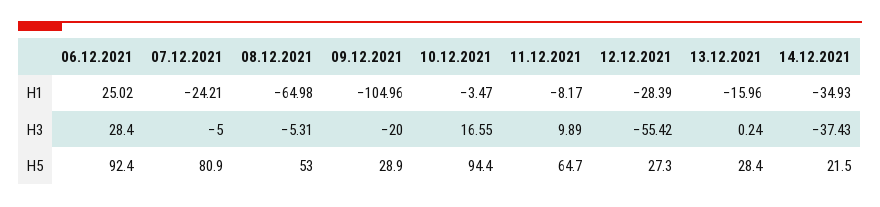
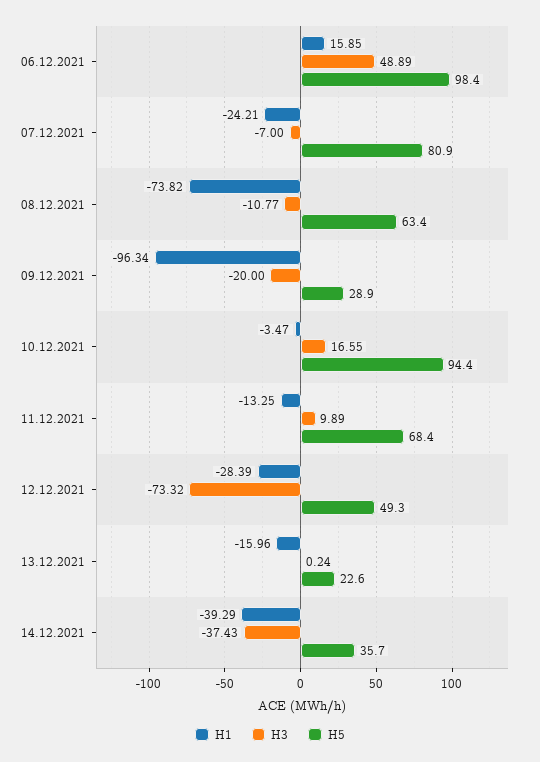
H1, 06.12.2021: 25.02 -> 15.85
H1, 08.12.2021: -64.98 -> -73.82
H1, 09.12.2021: -104.96 -> -96.34
H1, 11.12.2021: -8.17 -> -13.25
H1, 14.12.2021: -34.93 -> -39.29
H3, 06.12.2021: 28.4 -> 48.89
H3, 07.12.2021: -5 -> -7
H3, 08.12.2021: -5.31 -> -10.77
H3, 12.12.2021: -55.42 -> -73.32
H5, 06.12.2021: 92.4 -> 98.4
H5, 08.12.2021: 53 -> 63.4
H5, 11.12.2021: 64.7 -> 68.4
H5, 12.12.2021: 27.3 -> 49.3
H5, 13.12.2021: 28.4 -> 22.6
H5, 14.12.2021: 21.5 -> 35.7

